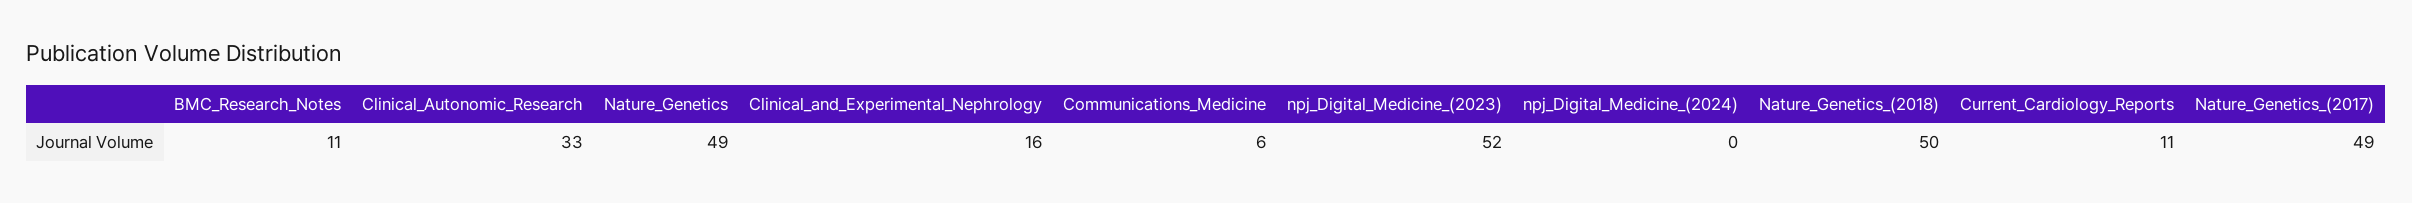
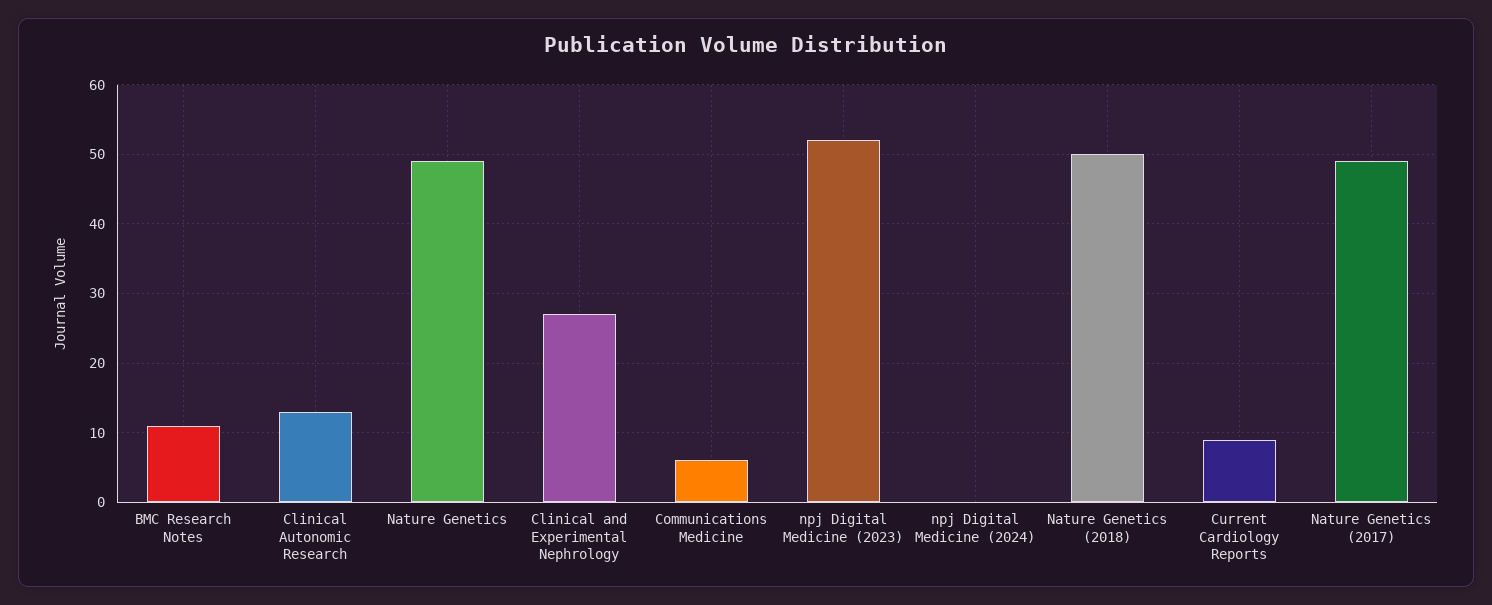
Clinical_Autonomic_Research: 33 -> 13
Clinical_and_Experimental_Nephrology: 16 -> 27
Current_Cardiology_Reports: 11 -> 9

